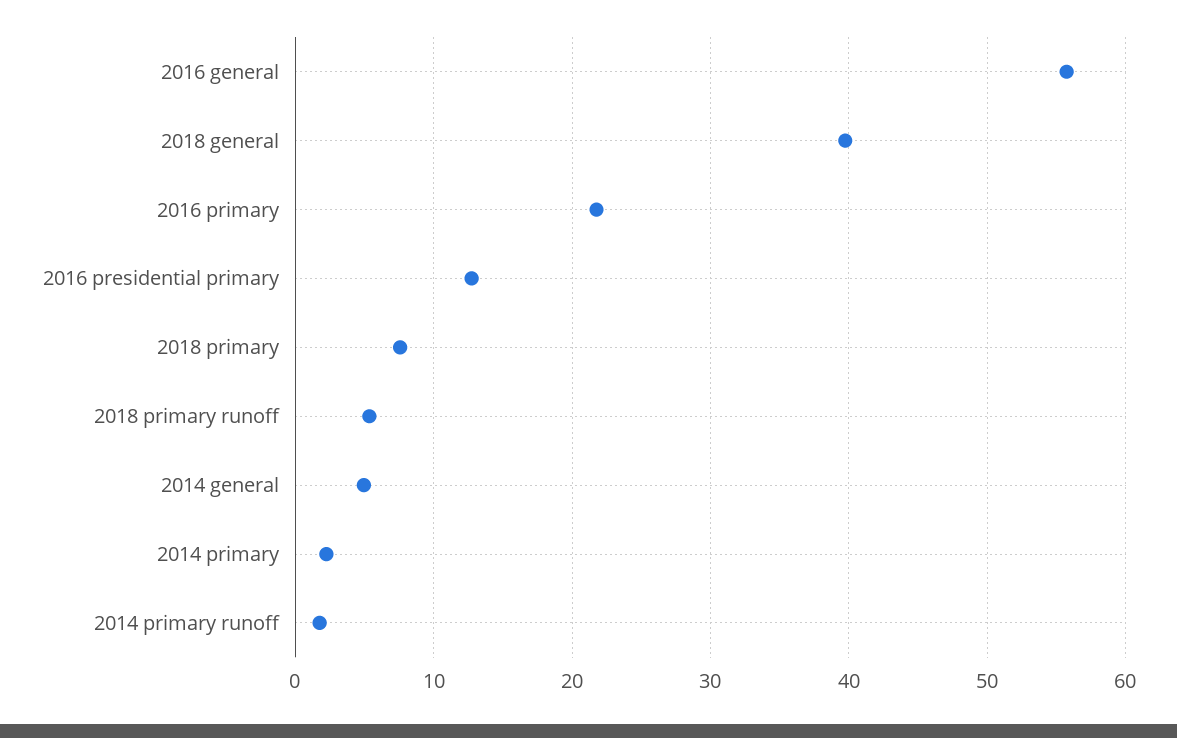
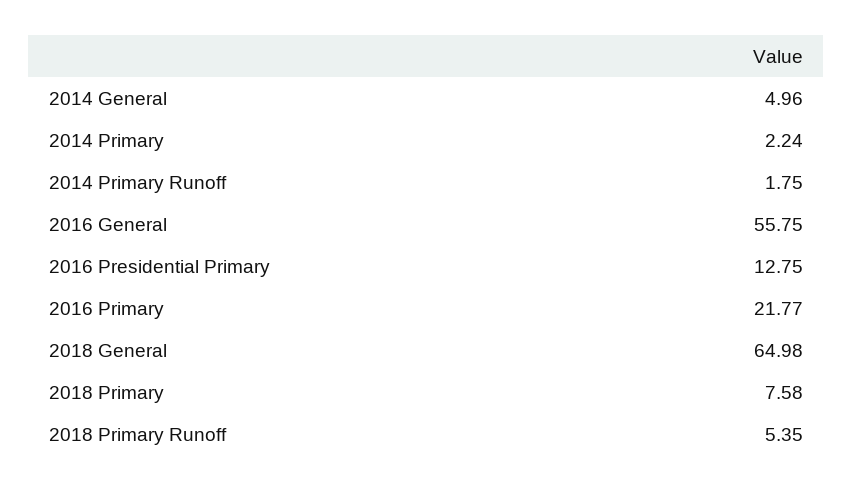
2018 general: 40 -> 64.98

